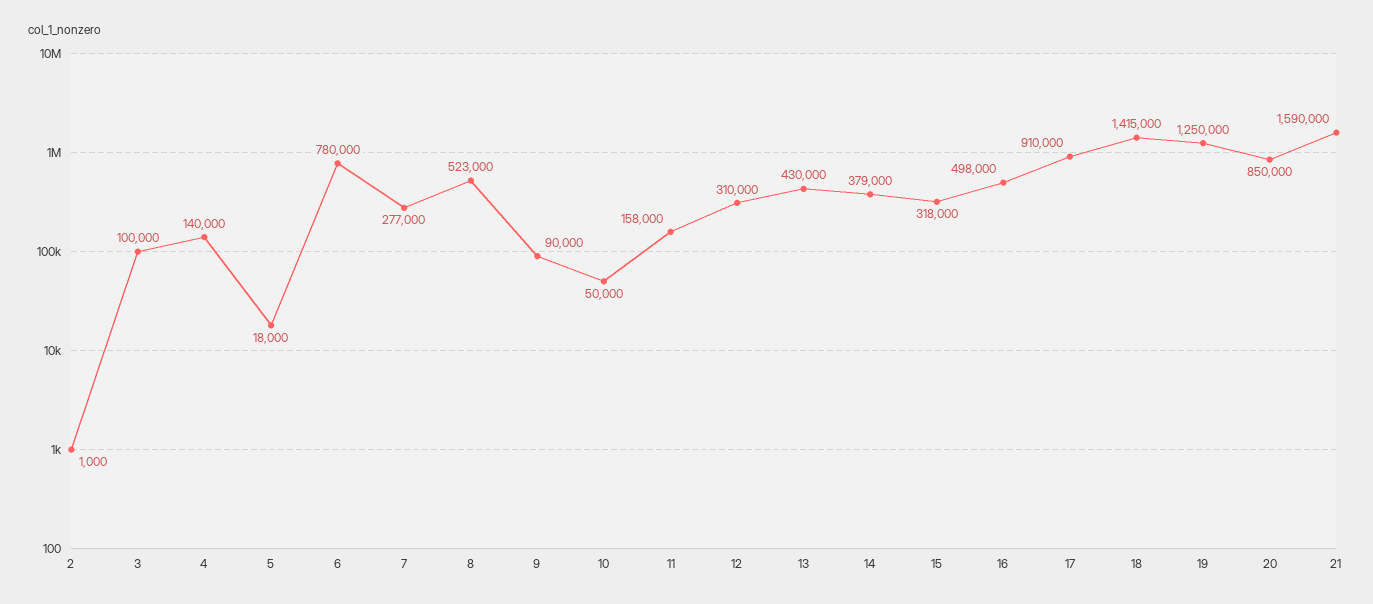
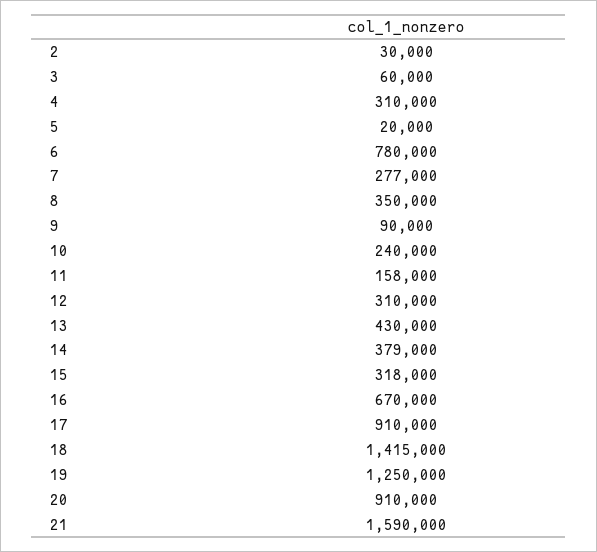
2: 1000 -> 30000
3: 100000 -> 60000
4: 140000 -> 310000
5: 18000 -> 20000
8: 523000 -> 350000
10: 50000 -> 240000
16: 498000 -> 670000
20: 850000 -> 910000

